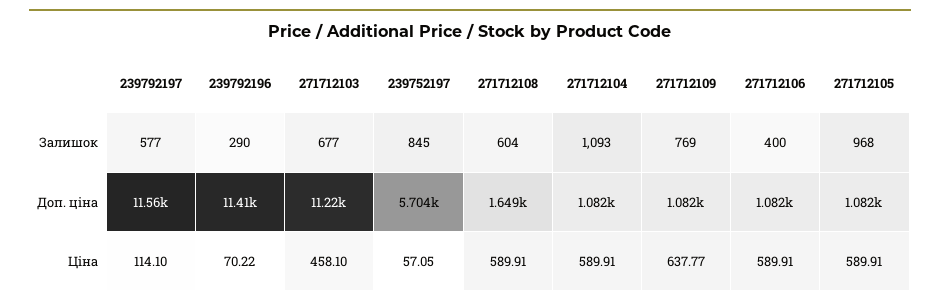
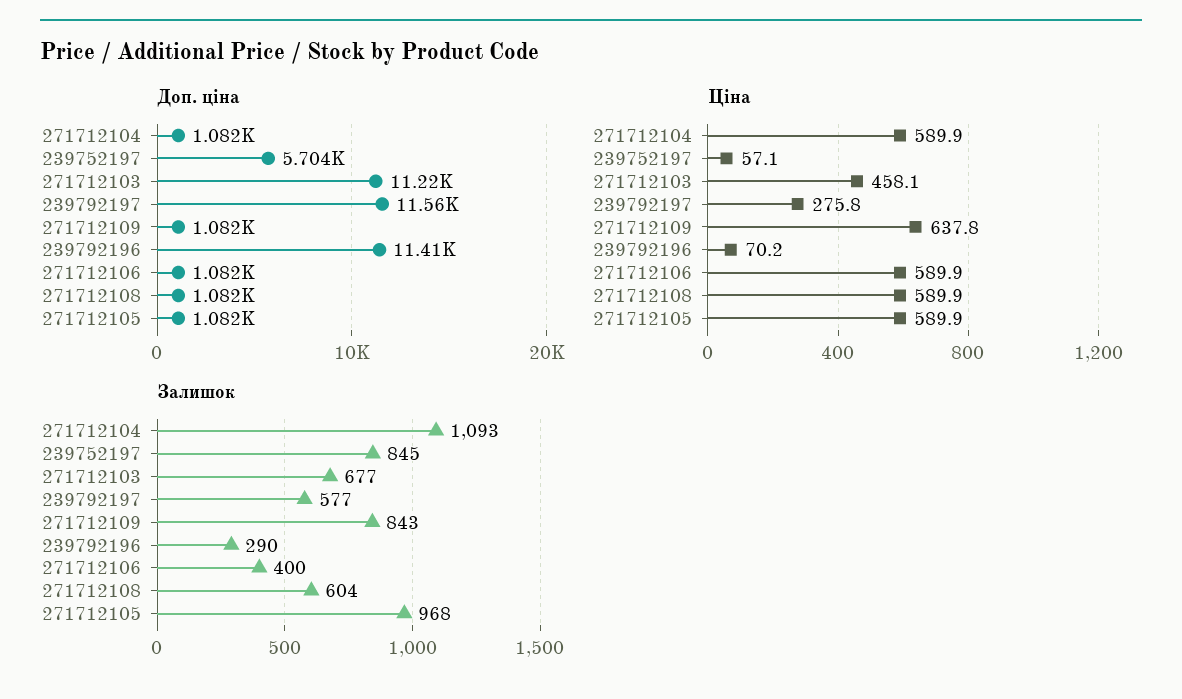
Залишок, 271712109: 769 -> 843
Доп. ціна, 271712108: 1649 -> 1082
Ціна, 239792197: 114.1 -> 275.8

